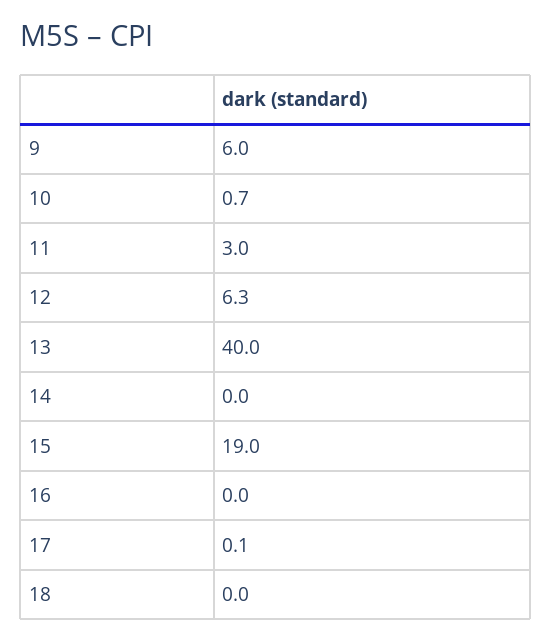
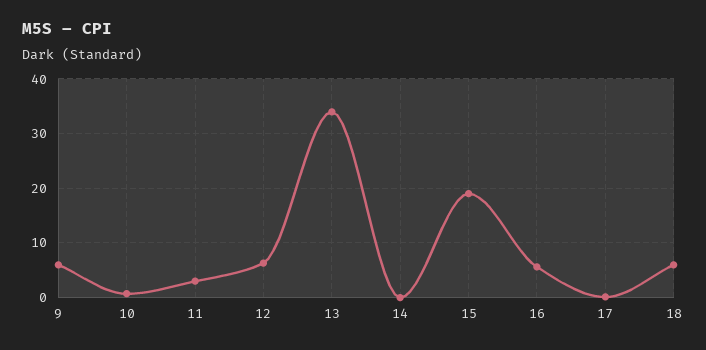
13: 40 -> 34
16: 0 -> 6
18: 0 -> 6

